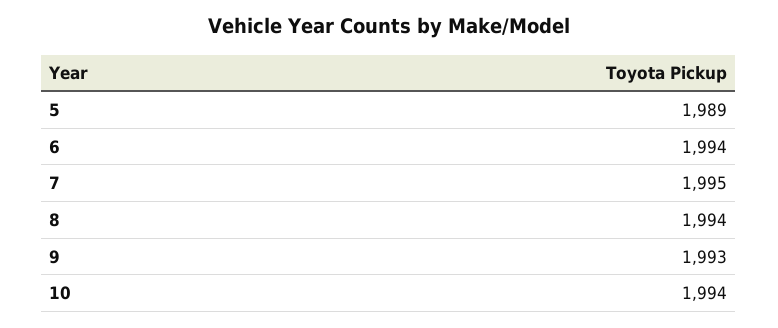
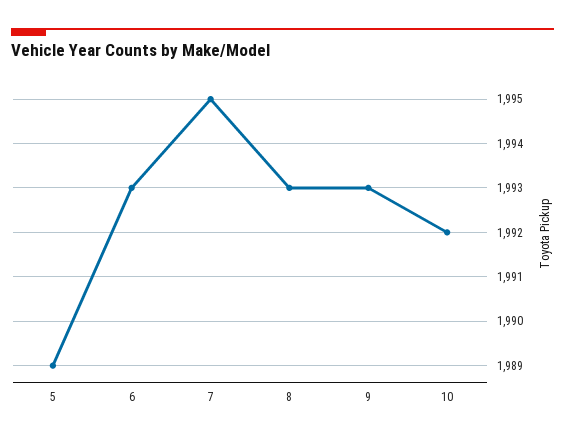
6: 1994 -> 1993
8: 1994 -> 1993
10: 1994 -> 1992

